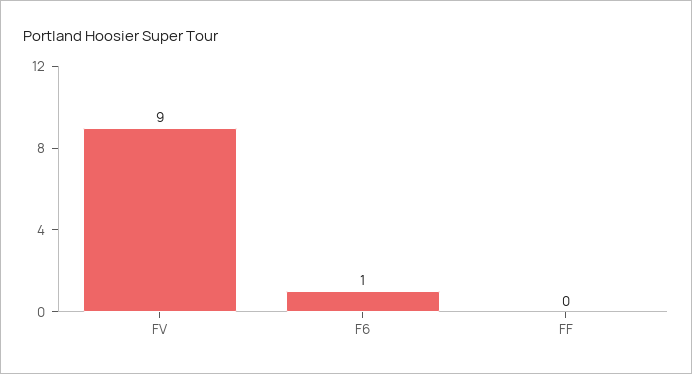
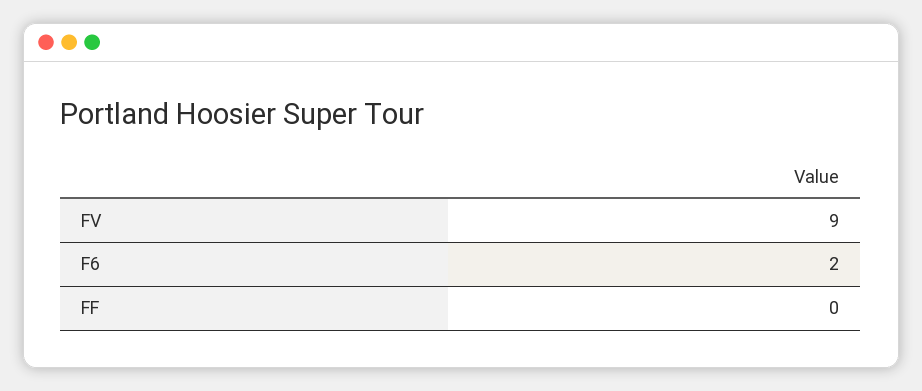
F6: 1 -> 2

